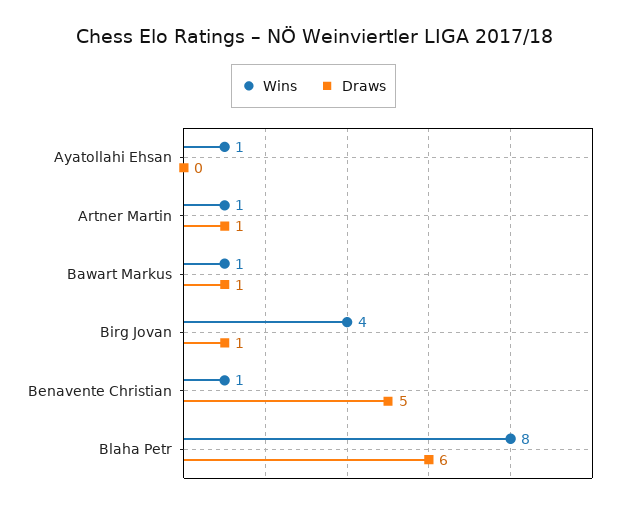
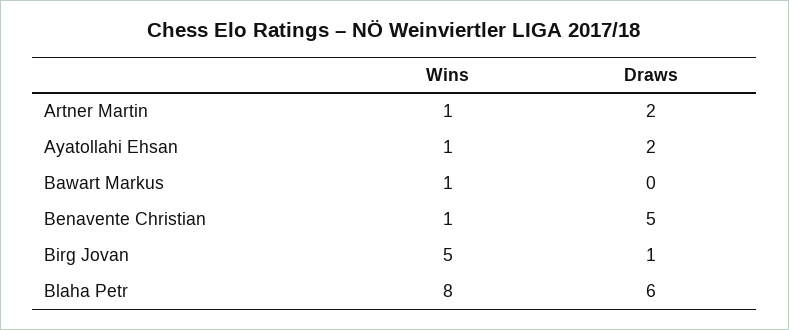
Draws, Ayatollahi Ehsan: 0 -> 2
Draws, Artner Martin: 1 -> 2
Draws, Bawart Markus: 1 -> 0
Wins, Birg Jovan: 4 -> 5

